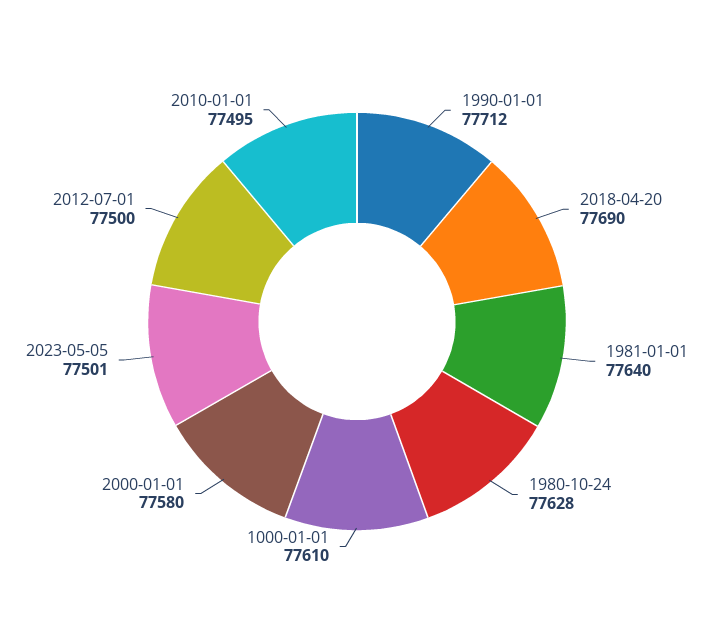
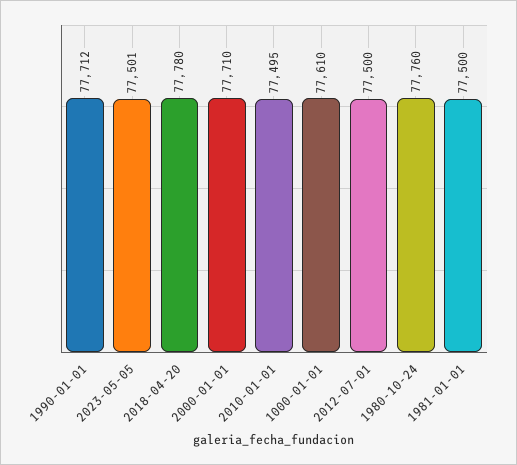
2018-04-20: 77690 -> 77780
1981-01-01: 77640 -> 77500
1980-10-24: 77628 -> 77760
2000-01-01: 77580 -> 77710

